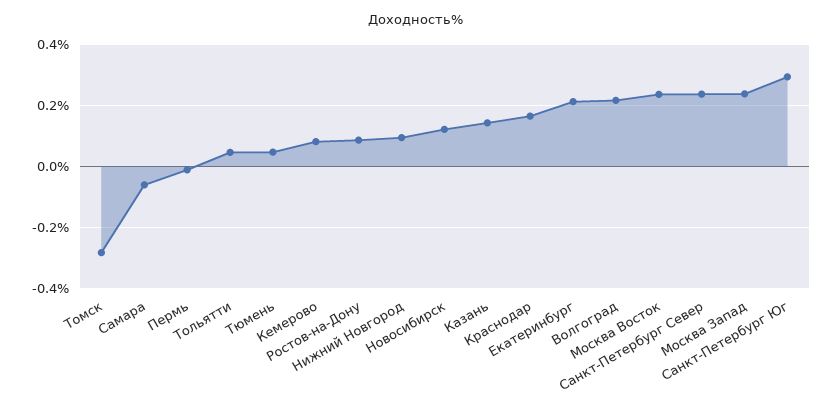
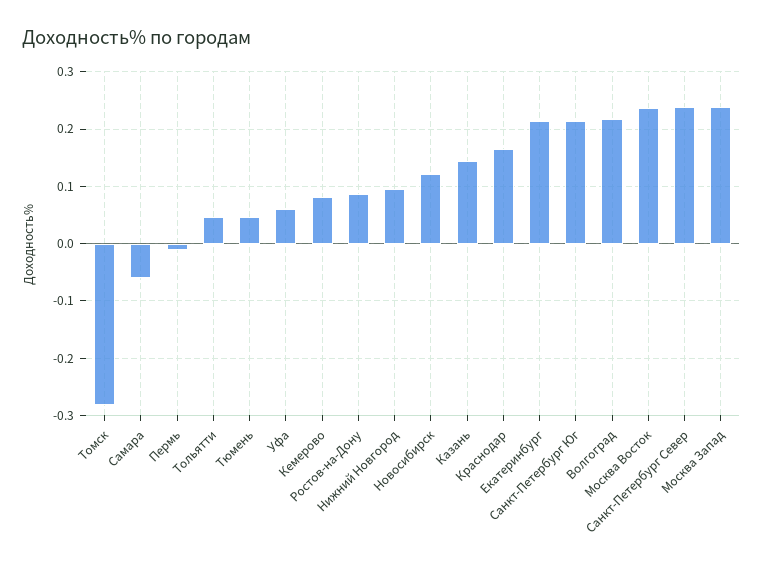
Санкт-Петербург Юг: 0.3 -> 0.22
Уфа: none -> 0.06

